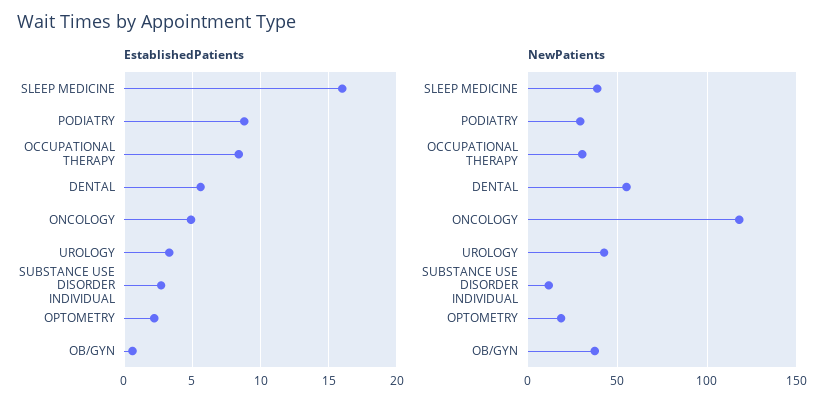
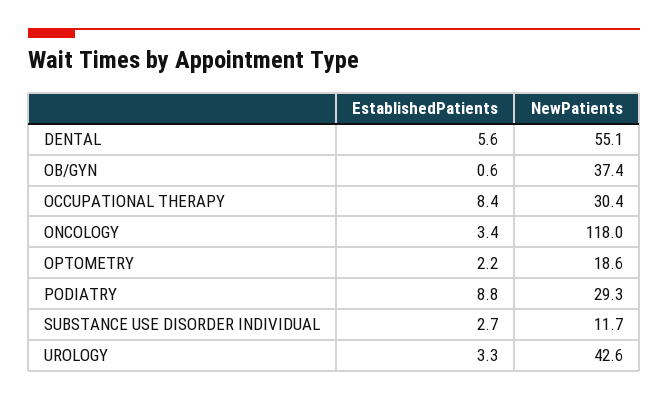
EstablishedPatients, SLEEP MEDICINE: 16 -> none
EstablishedPatients, ONCOLOGY: 5 -> 3.4
NewPatients, SLEEP MEDICINE: 40 -> none

